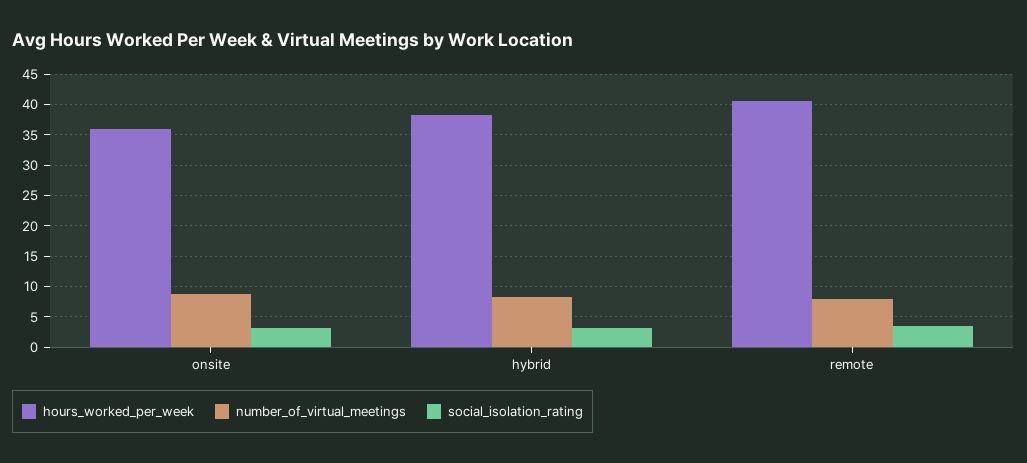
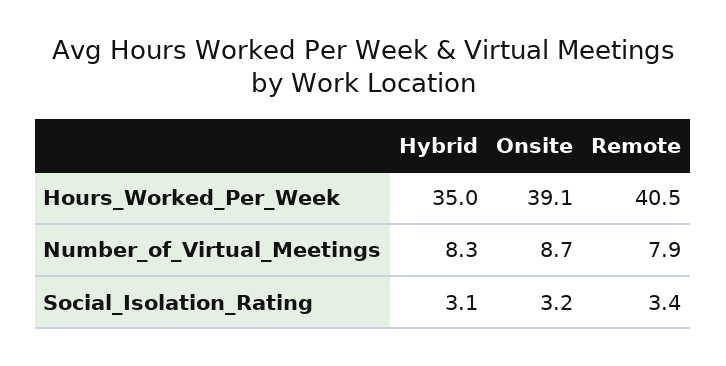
hours_worked_per_week, onsite: 36 -> 39.1
hours_worked_per_week, hybrid: 38 -> 35

